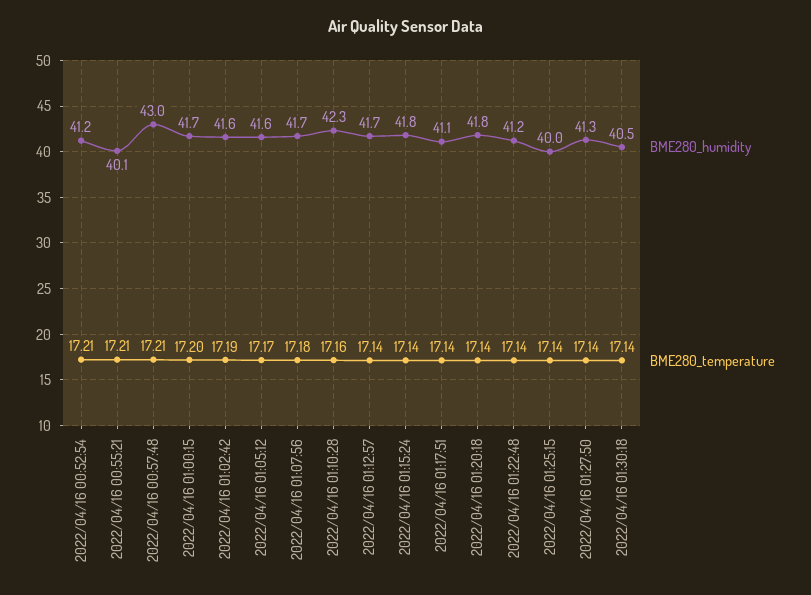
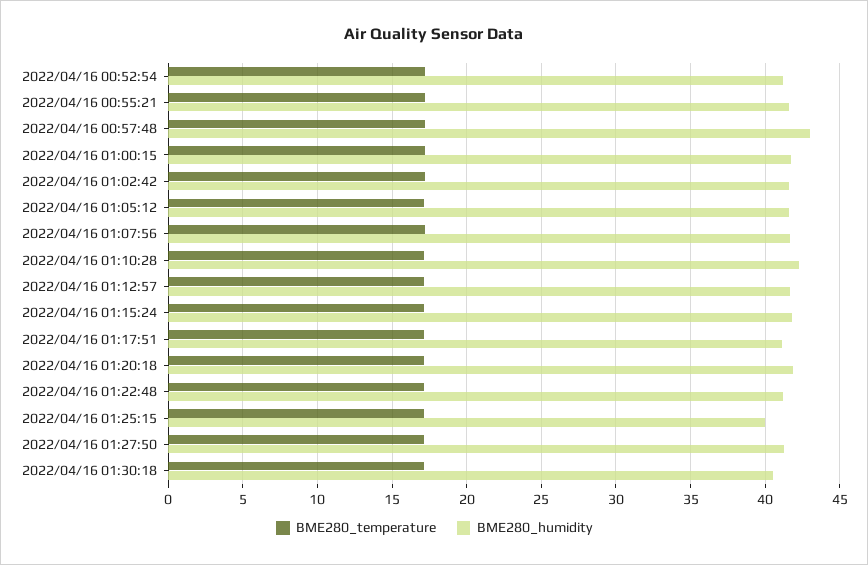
BME280_humidity, 2022/04/16 00:55:21: 40.1 -> 41.5

